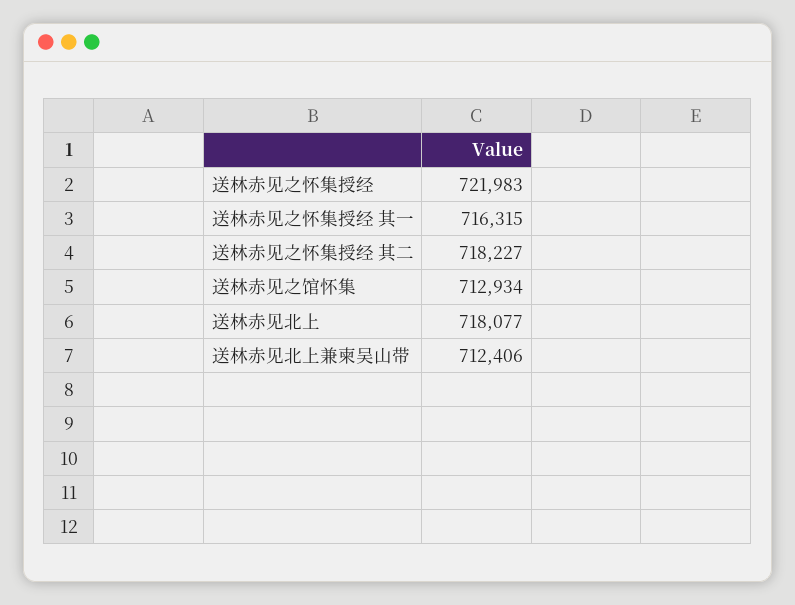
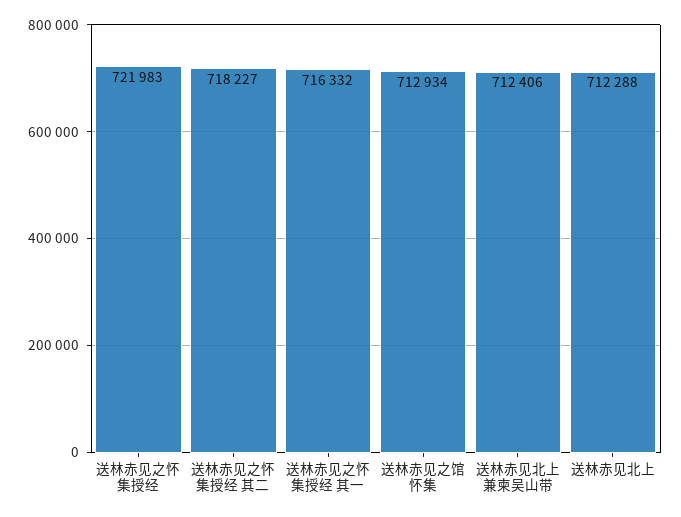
送林赤见之怀集授经 其一: 716315 -> 716332
送林赤见北上: 718077 -> 712288

